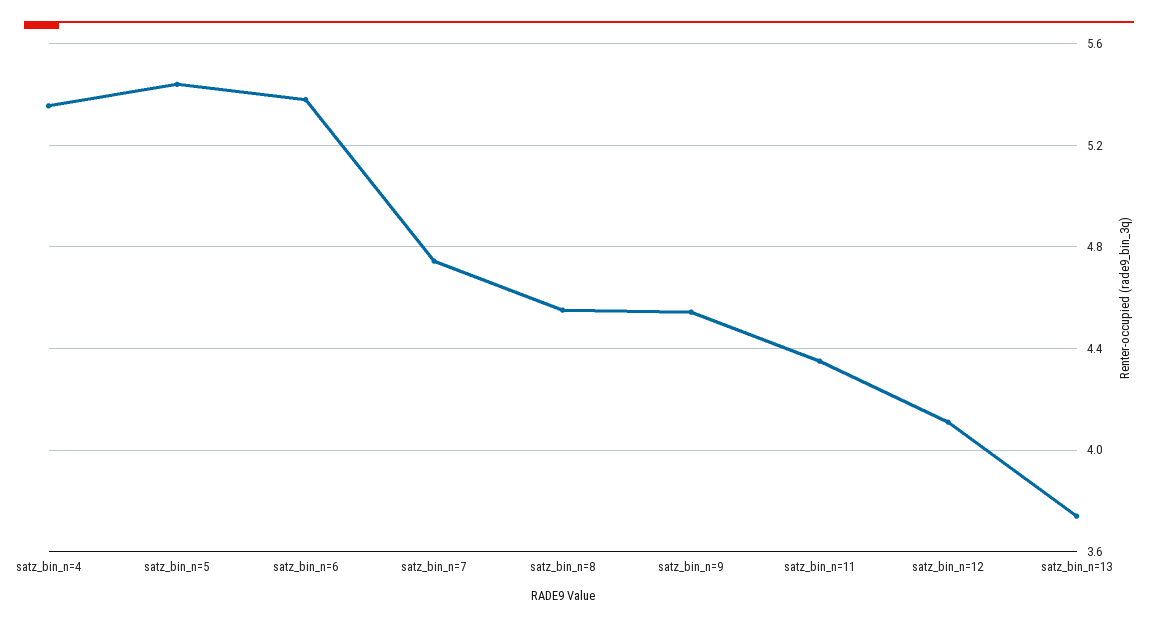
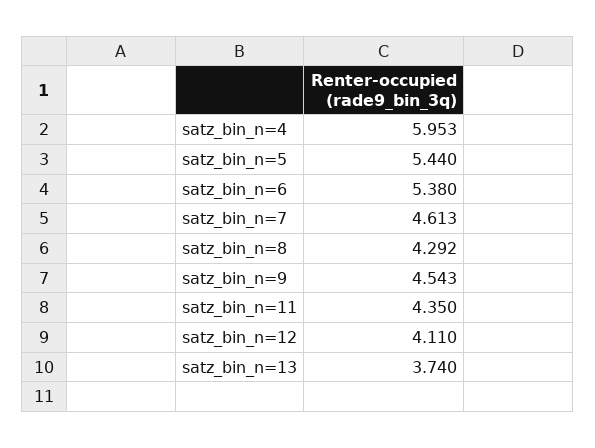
satz_bin_n=4: 5.35 -> 5.953
satz_bin_n=7: 4.75 -> 4.613
satz_bin_n=8: 4.55 -> 4.292

